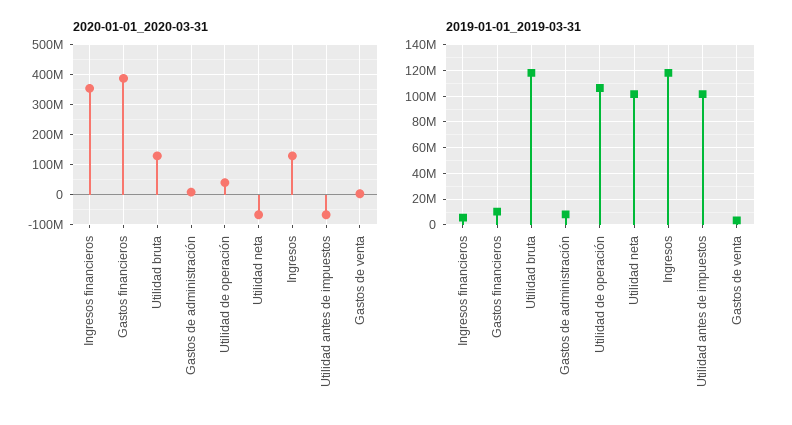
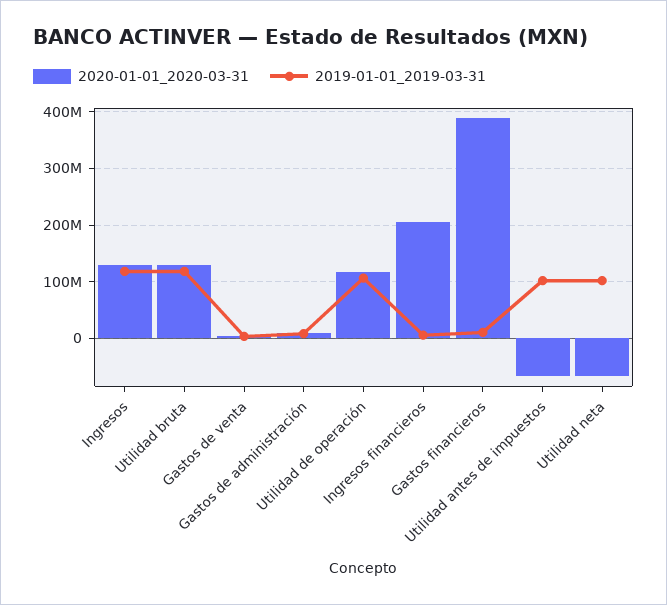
2020-01-01_2020-03-31, Ingresos financieros: 360000000 -> 200000000
2020-01-01_2020-03-31, Utilidad de operación: 40000000 -> 120000000

